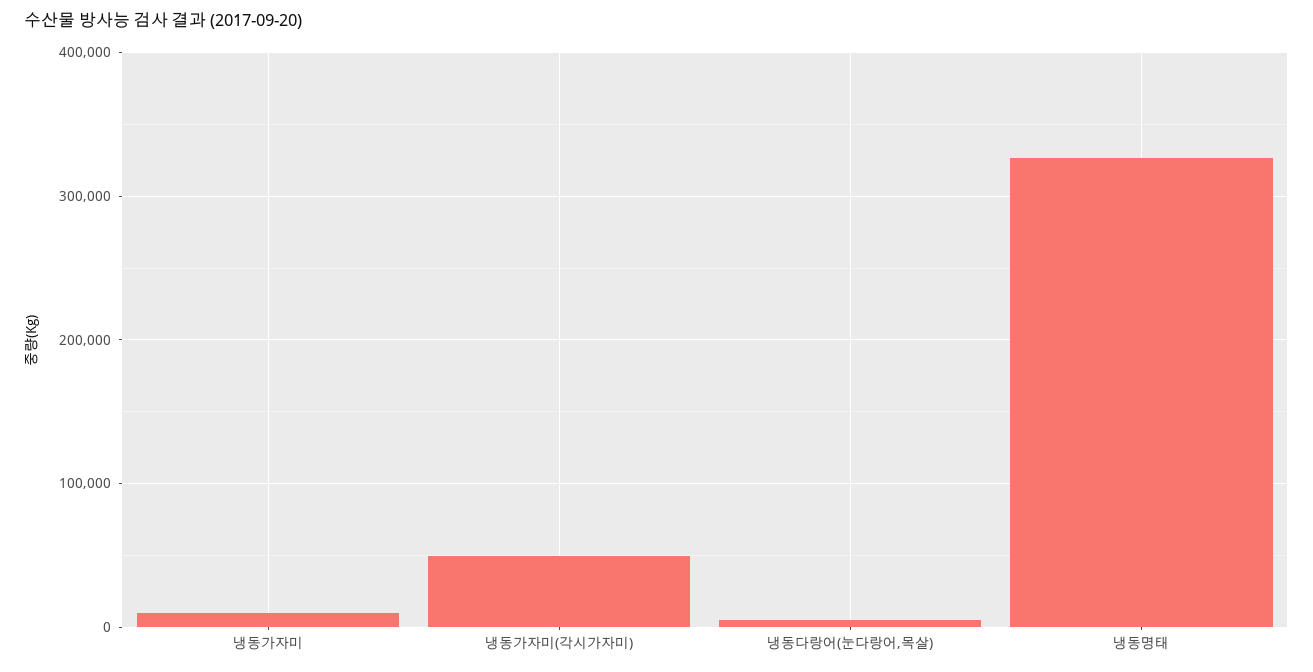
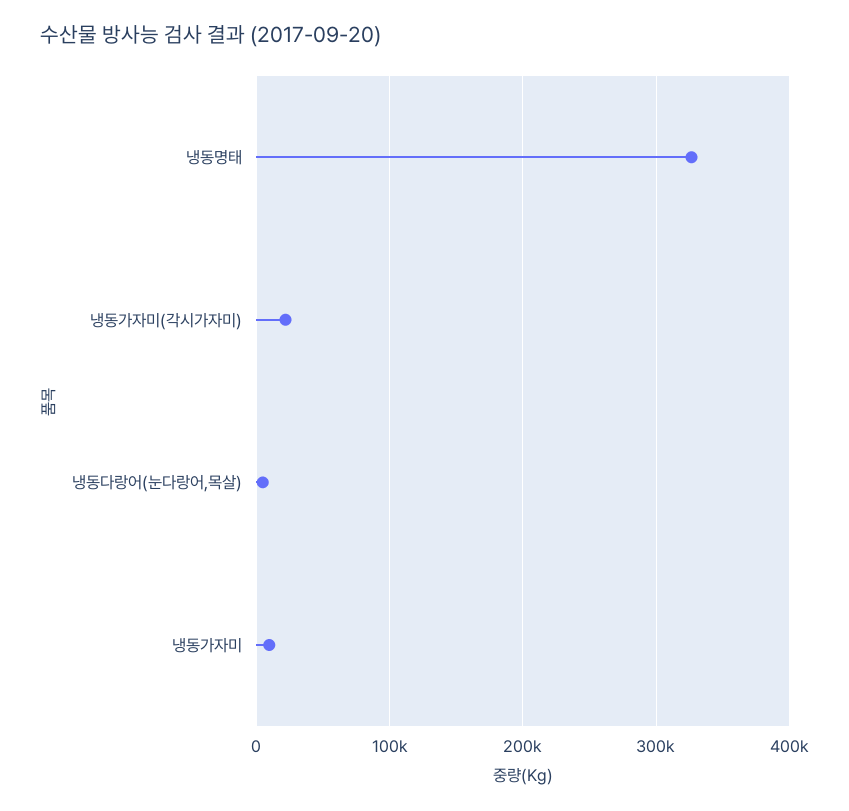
냉동가자미(각시가자미): 50000 -> 20000

